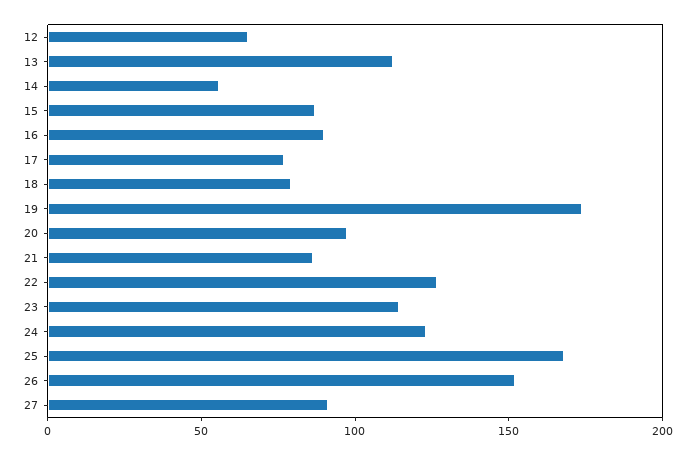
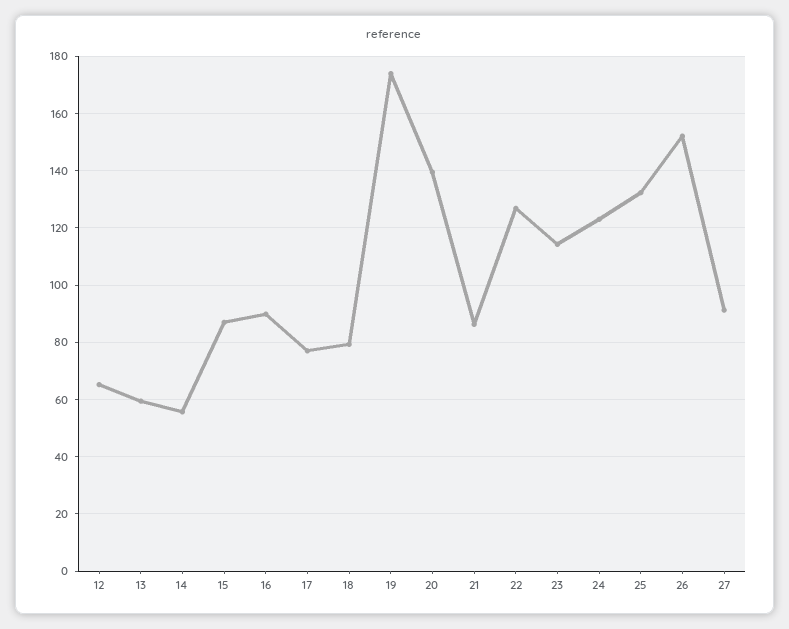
13: 110 -> 60
20: 100 -> 140
25: 170 -> 132.5

